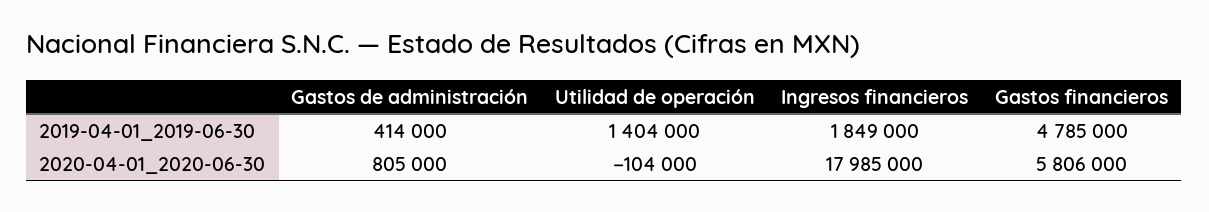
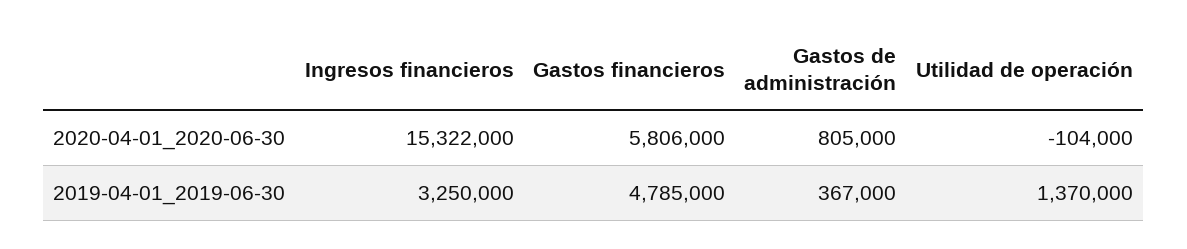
Gastos de administración, 2019-04-01_2019-06-30: 414000 -> 367000
Utilidad de operación, 2019-04-01_2019-06-30: 1404000 -> 1370000
Ingresos financieros, 2019-04-01_2019-06-30: 1849000 -> 3250000
Ingresos financieros, 2020-04-01_2020-06-30: 17985000 -> 15322000

